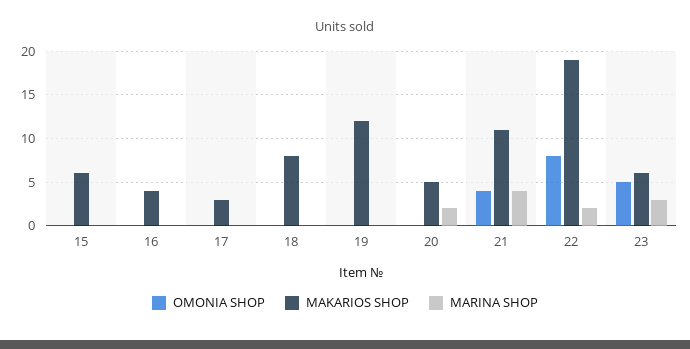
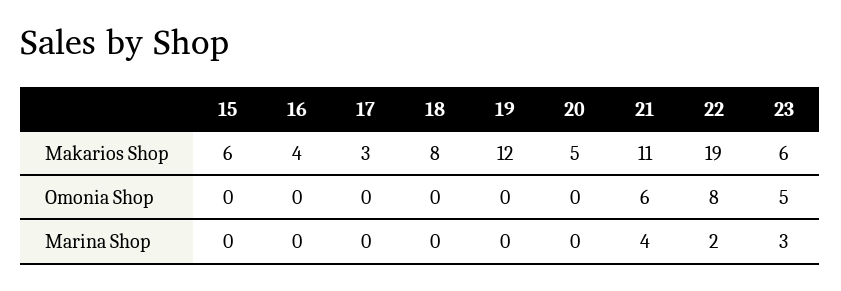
MARINA SHOP, 20: 2 -> 0
OMONIA SHOP, 21: 4 -> 6

